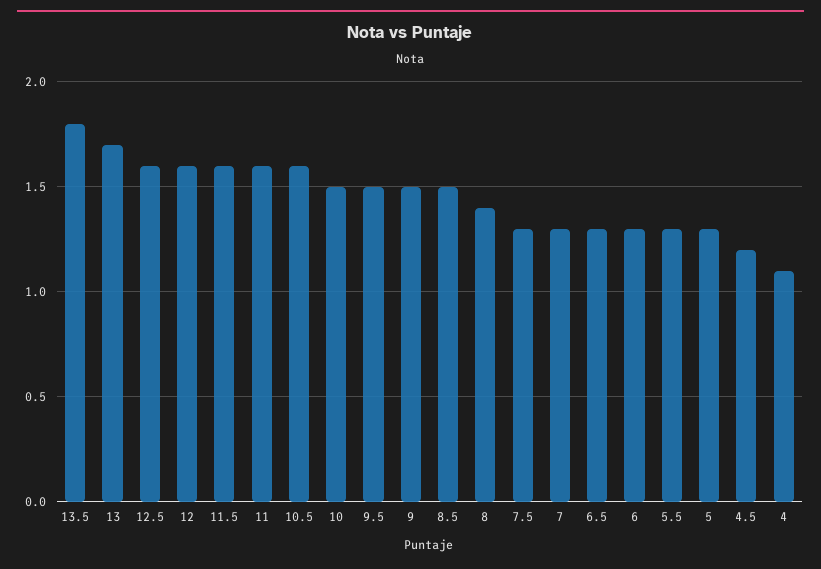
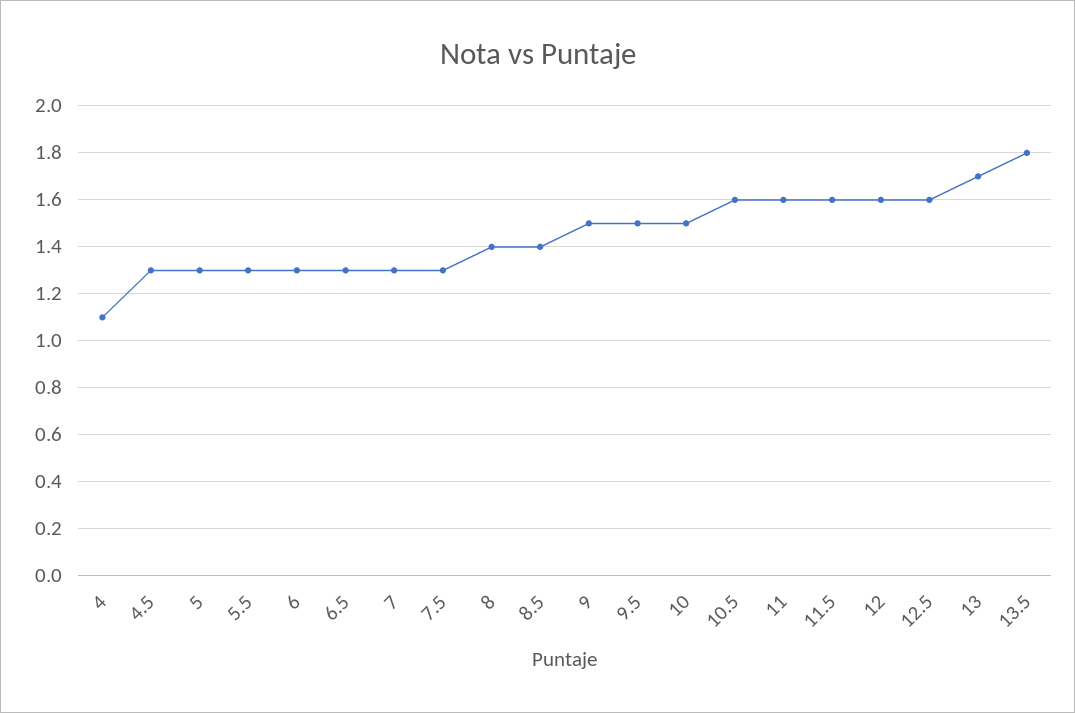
8.5: 1.5 -> 1.4
4.5: 1.2 -> 1.3

